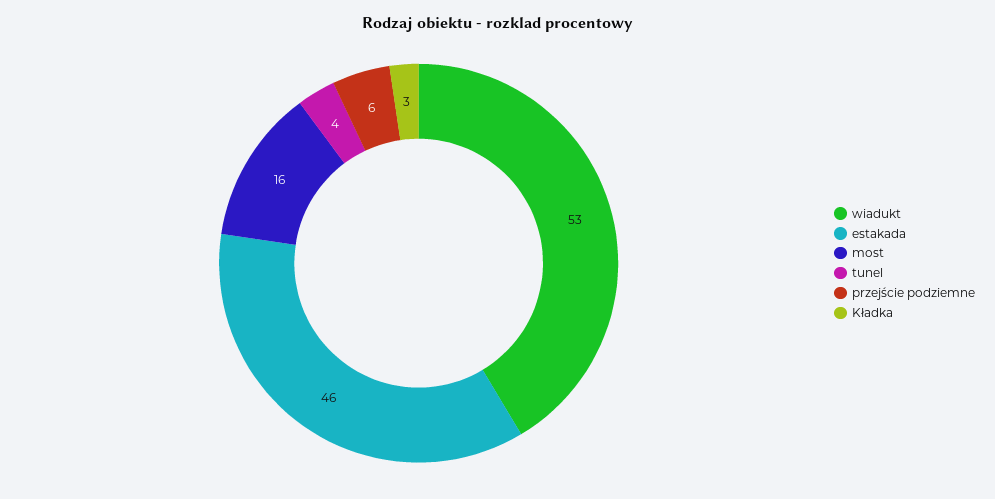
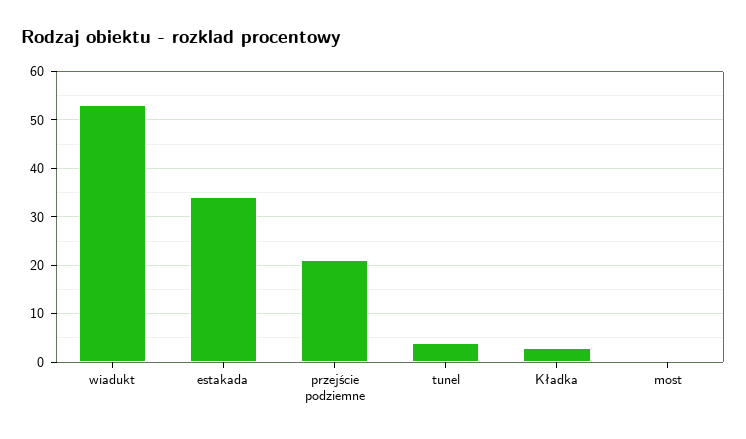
estakada: 46 -> 35
most: 16 -> 0
przejście podziemne: 6 -> 20

